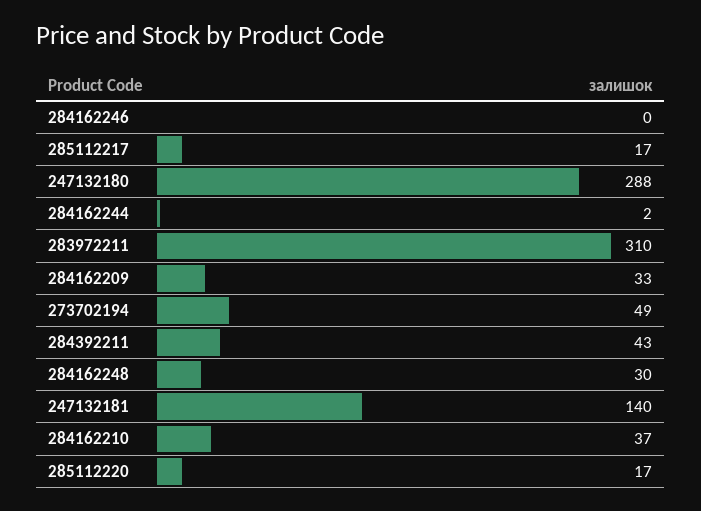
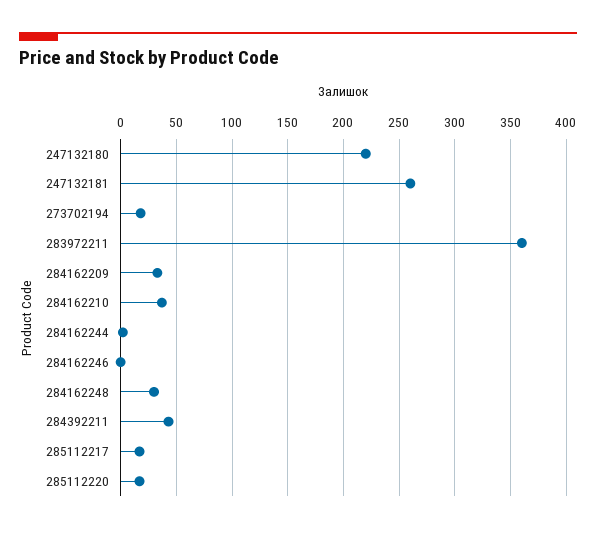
247132180: 288 -> 220
283972211: 310 -> 360
273702194: 49 -> 20
247132181: 140 -> 260

